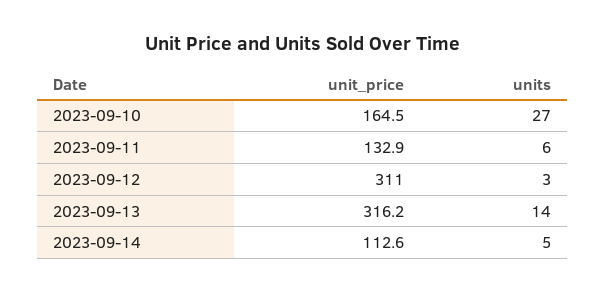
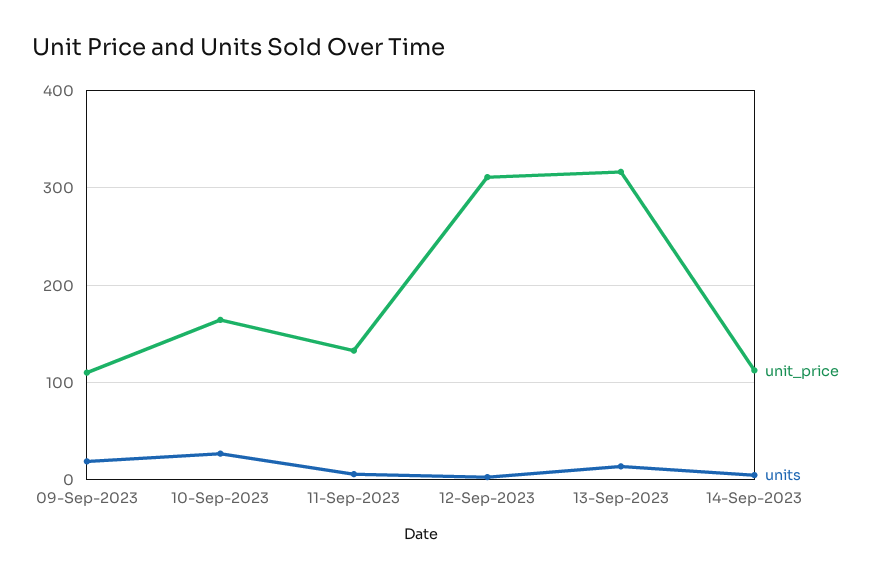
unit_price, 09-Sep-2023: none -> 110
units, 09-Sep-2023: none -> 20

